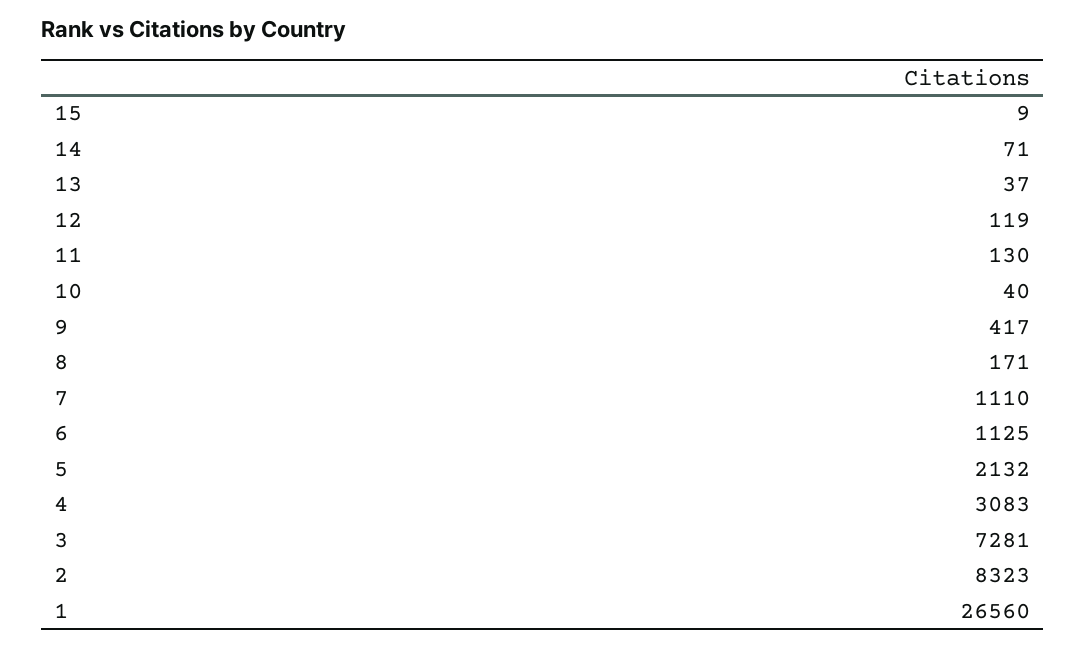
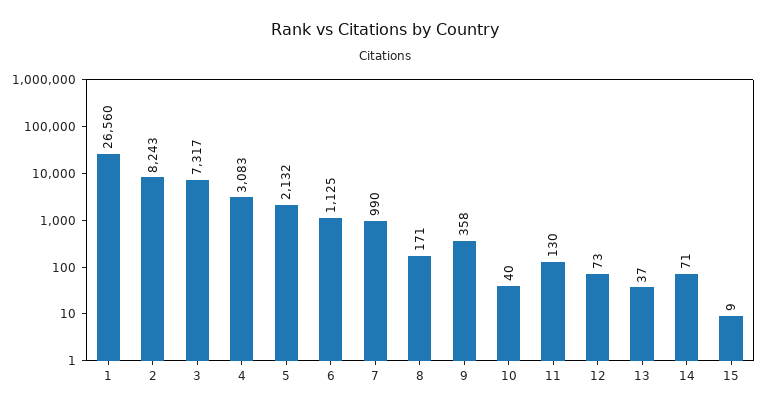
12: 119 -> 73
9: 417 -> 358
7: 1110 -> 990
3: 7281 -> 7317
2: 8323 -> 8243

